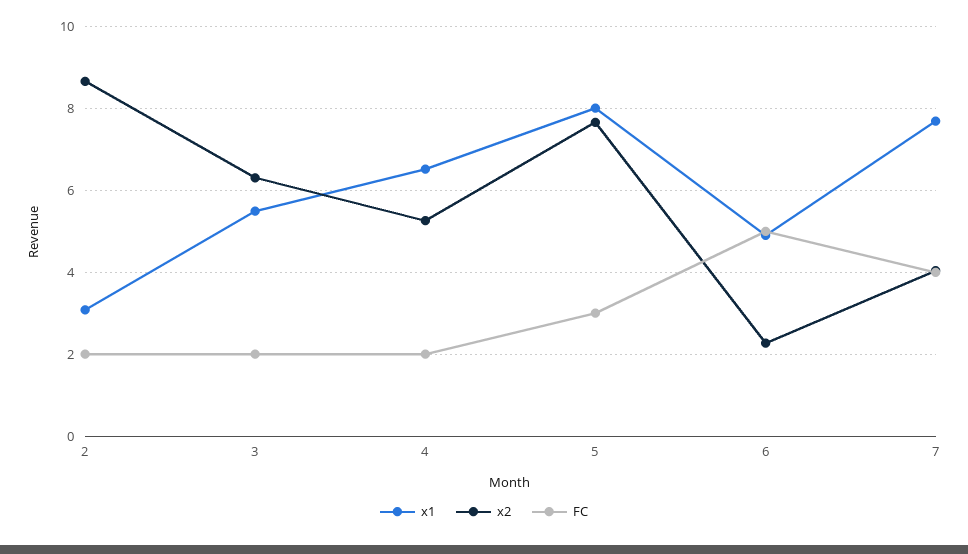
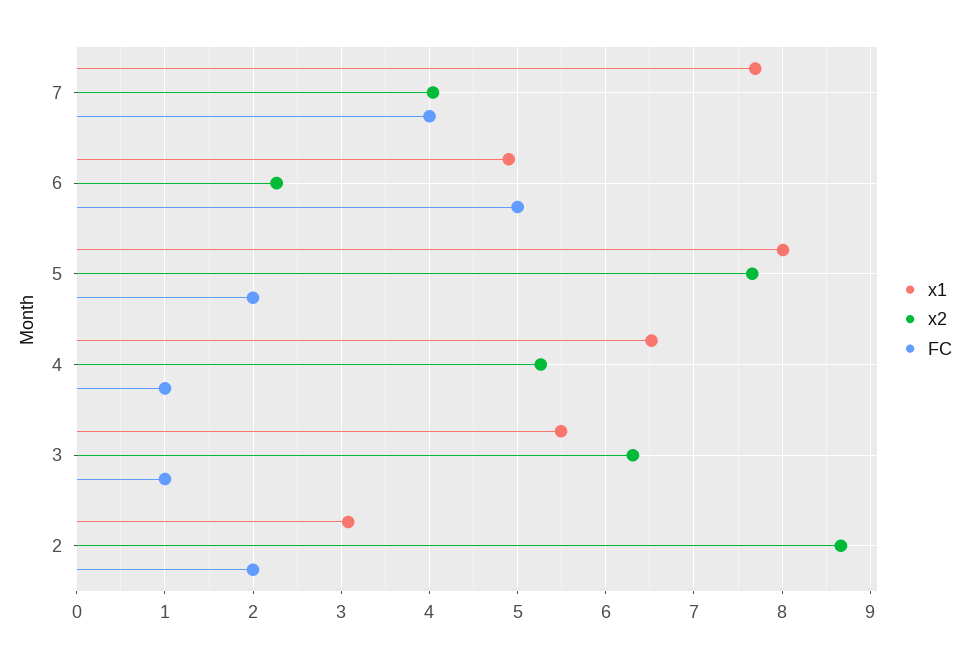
FC, 3: 2 -> 1
FC, 4: 2 -> 1
FC, 5: 3 -> 2

